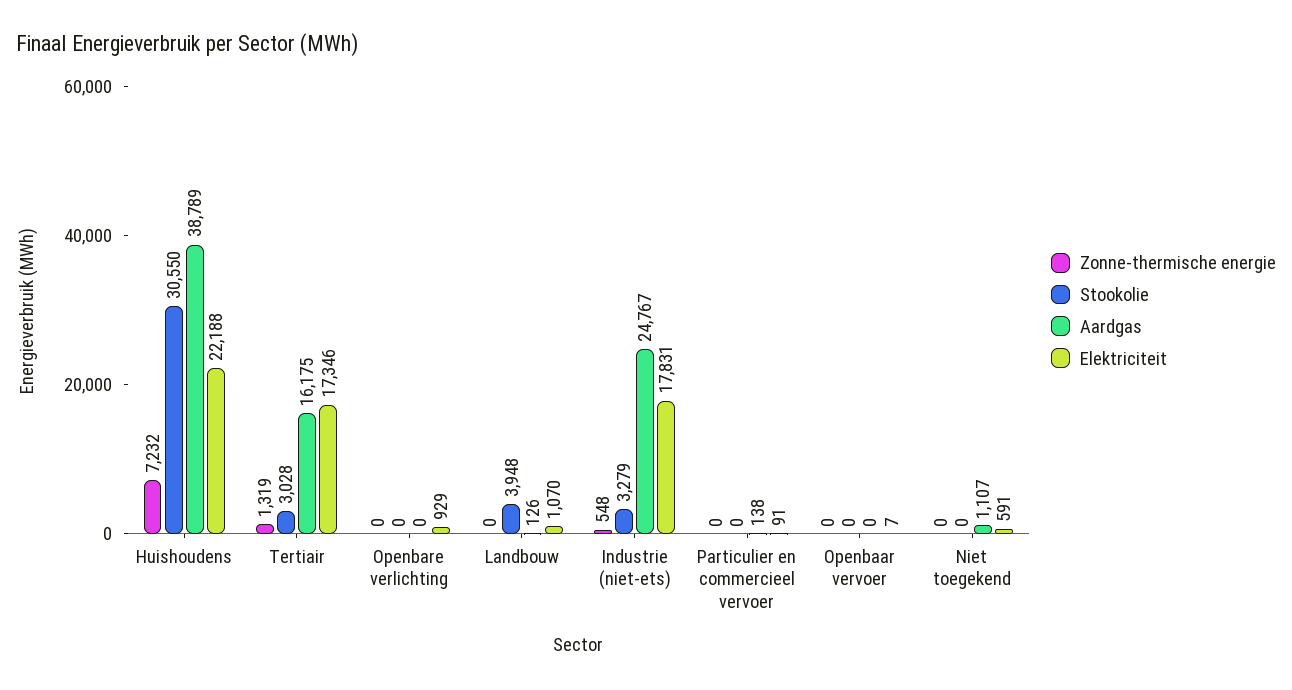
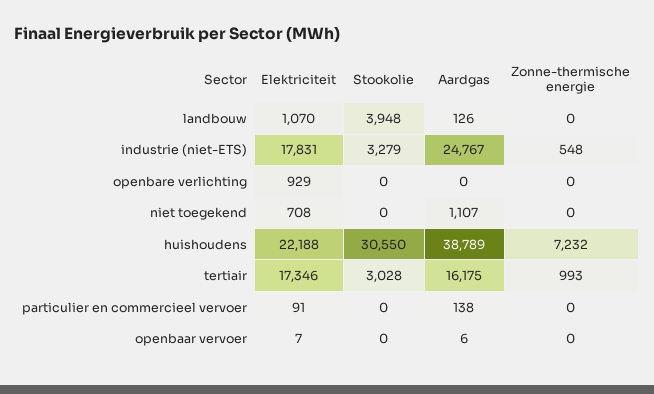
Zonne-thermische energie, Tertiair: 1319 -> 993
Aardgas, Openbaar vervoer: 0 -> 6
Elektriciteit, Niet toegekend: 591 -> 708

